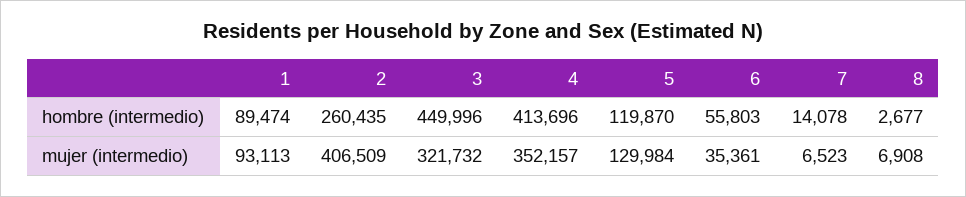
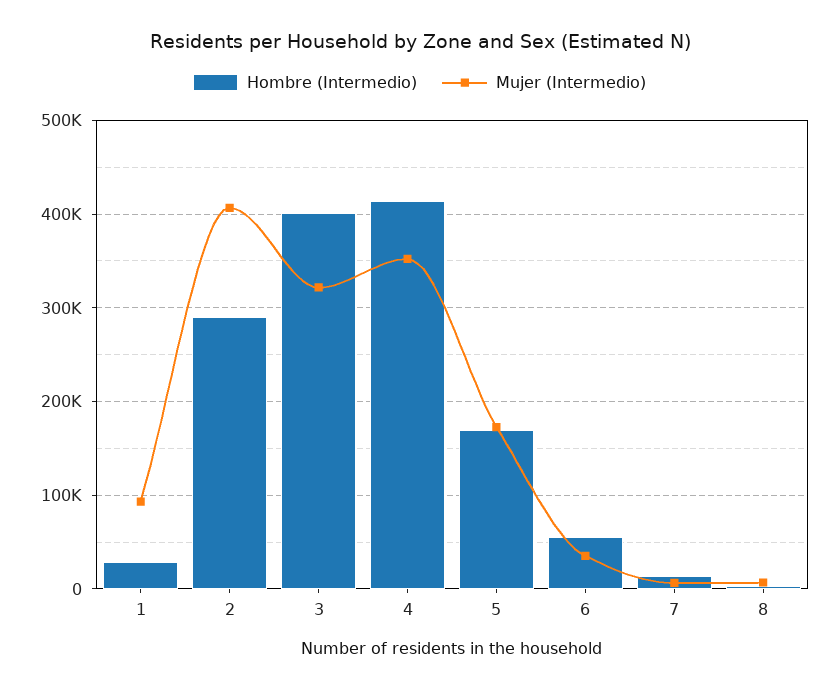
hombre (intermedio), 1: 89474 -> 30000
hombre (intermedio), 2: 260435 -> 290000
hombre (intermedio), 3: 449996 -> 400000
hombre (intermedio), 5: 119870 -> 170000
mujer (intermedio), 5: 129984 -> 170000

